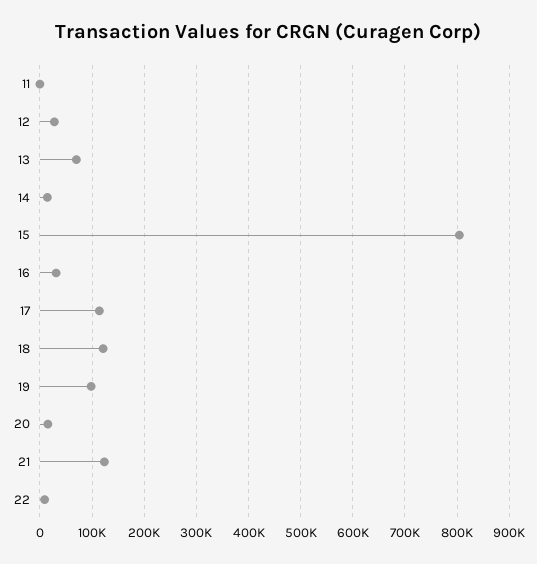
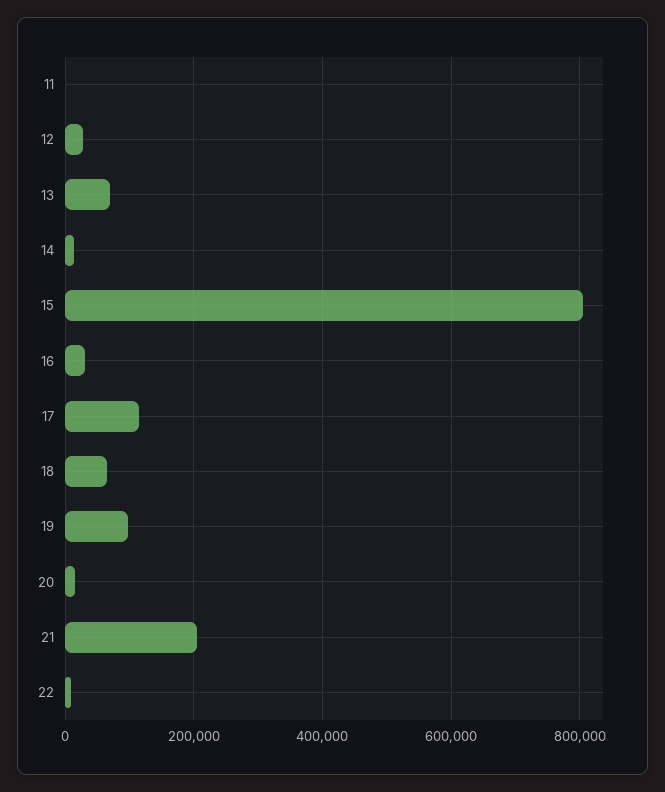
18: 120000 -> 60000
21: 120000 -> 200000

